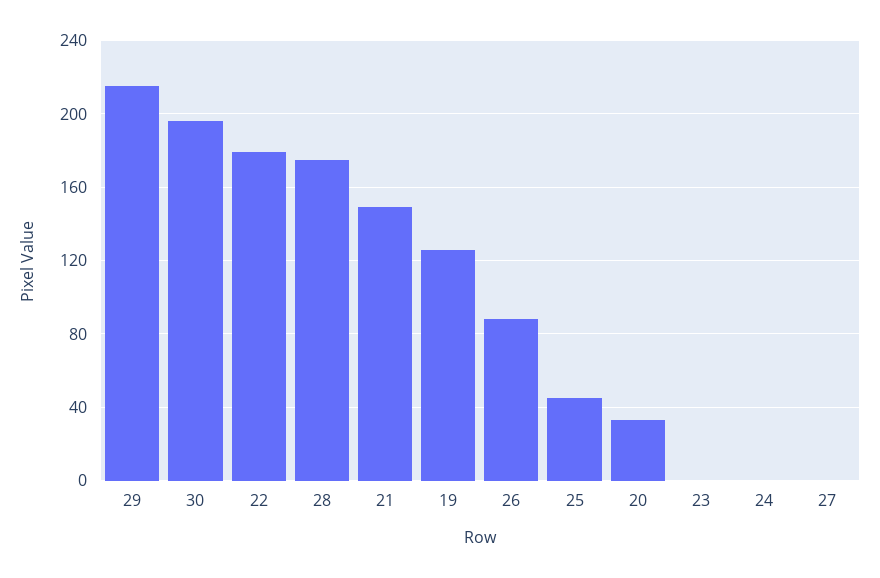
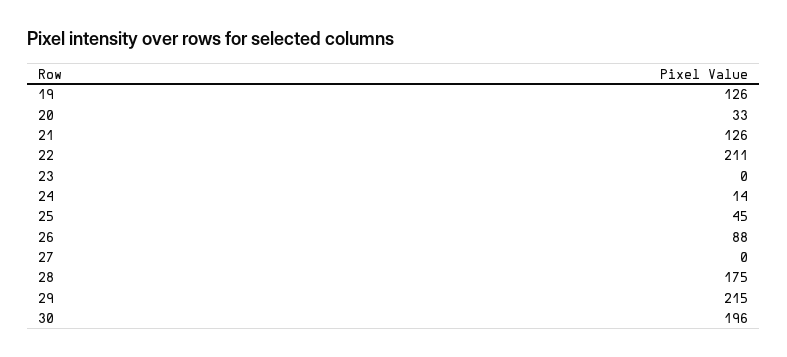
22: 180 -> 211
21: 150 -> 126
24: 0 -> 14

